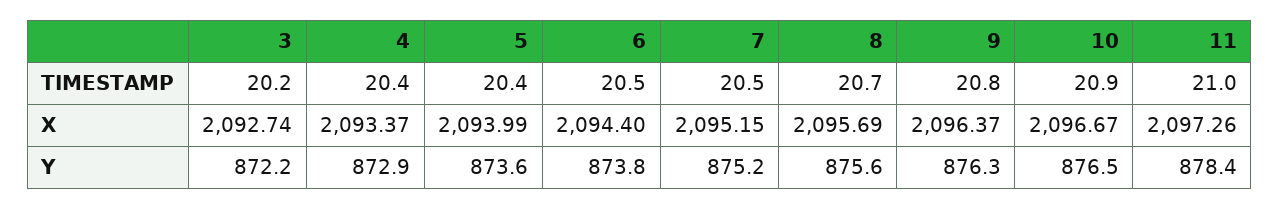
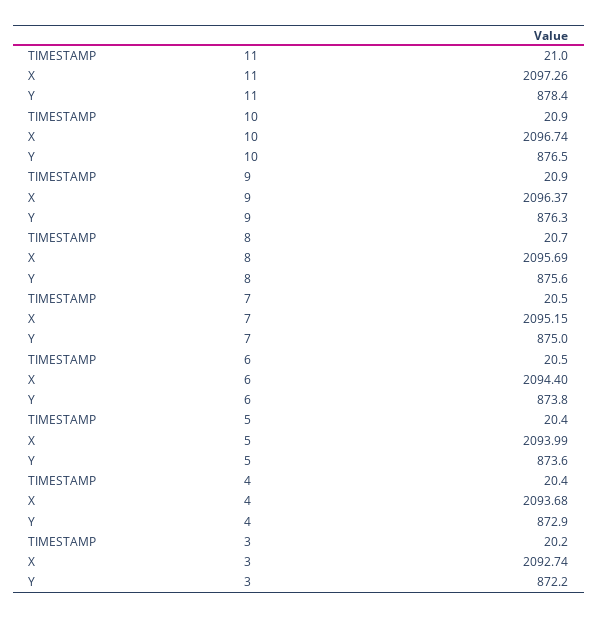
9, TIMESTAMP: 20.8 -> 20.9
4, X: 2093.37 -> 2093.68
10, X: 2096.67 -> 2096.74
7, Y: 875.2 -> 875

